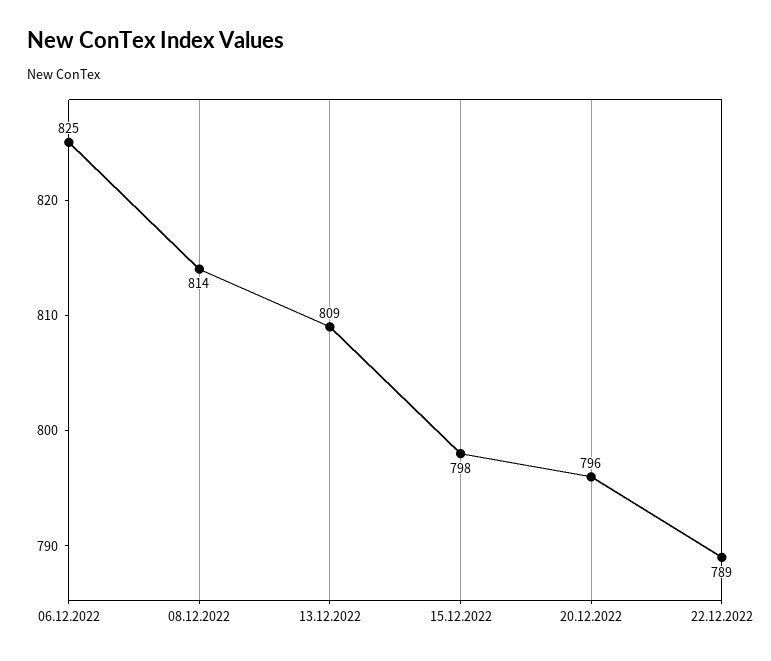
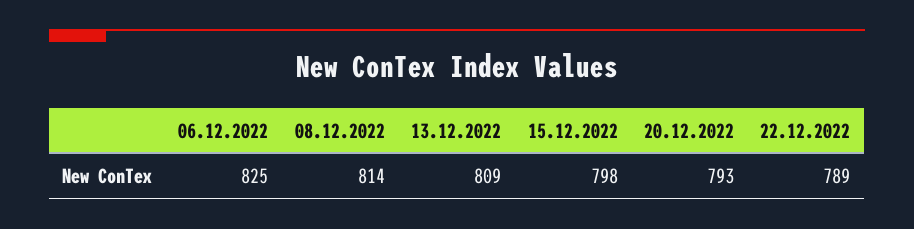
20.12.2022: 796 -> 793

